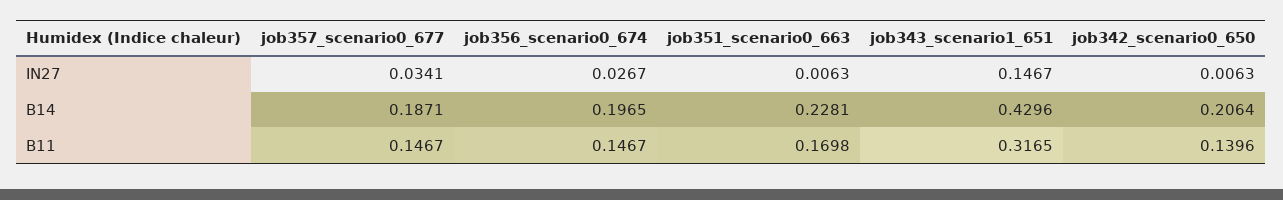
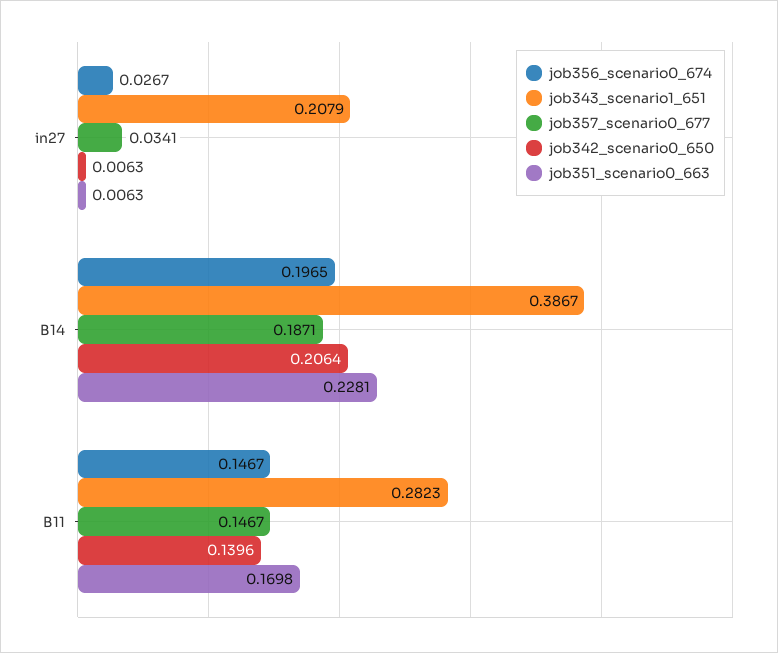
job343_scenario1_651, IN27: 0.1467 -> 0.2079
job343_scenario1_651, B14: 0.4296 -> 0.3867
job343_scenario1_651, B11: 0.3165 -> 0.2823

